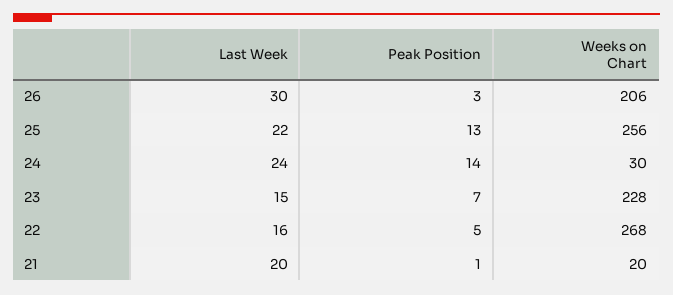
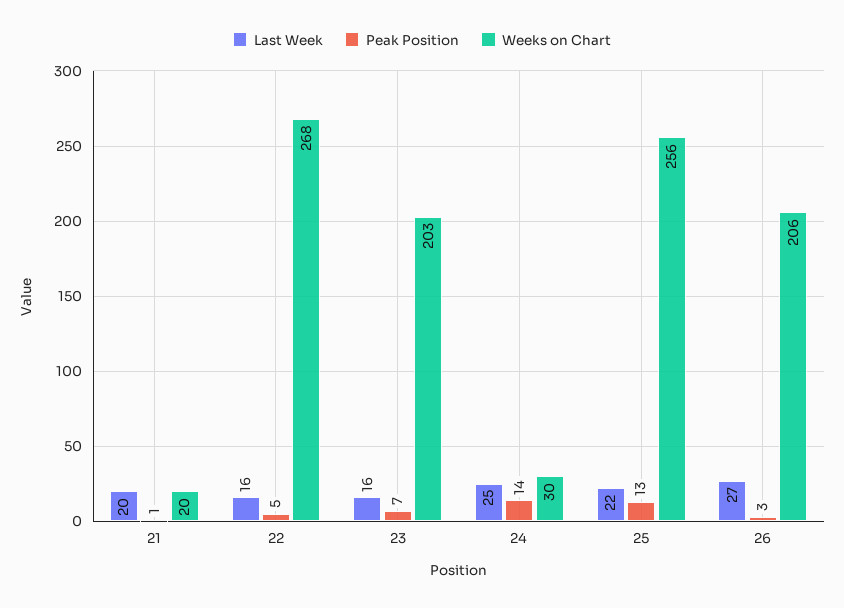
Last Week, 26: 30 -> 27
Last Week, 24: 24 -> 25
Last Week, 23: 15 -> 16
Weeks on Chart, 23: 228 -> 203

